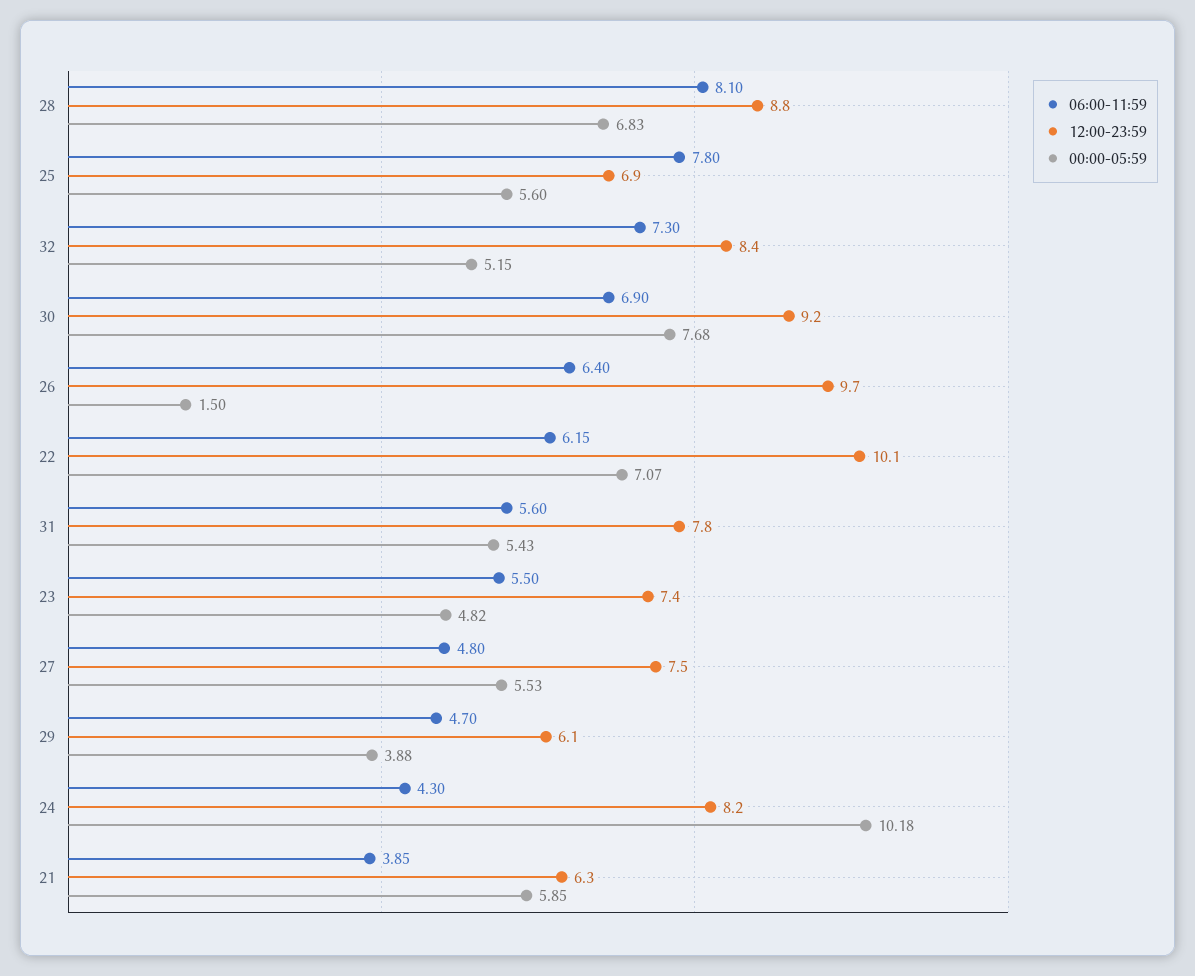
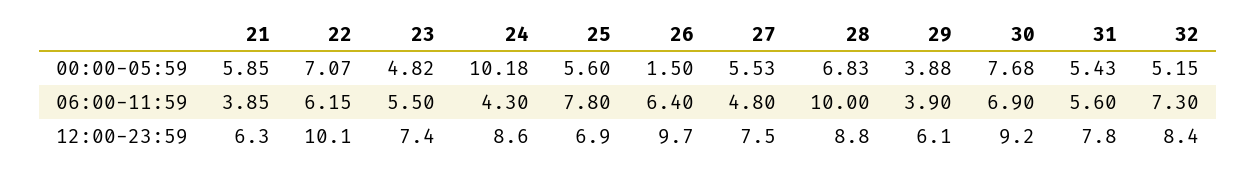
06:00-11:59, 28: 8.1 -> 10
06:00-11:59, 29: 4.7 -> 3.9
12:00-23:59, 24: 8.2 -> 8.6

